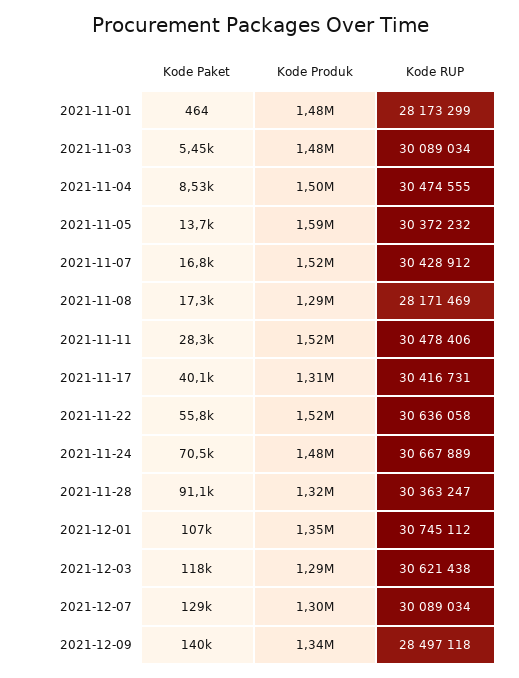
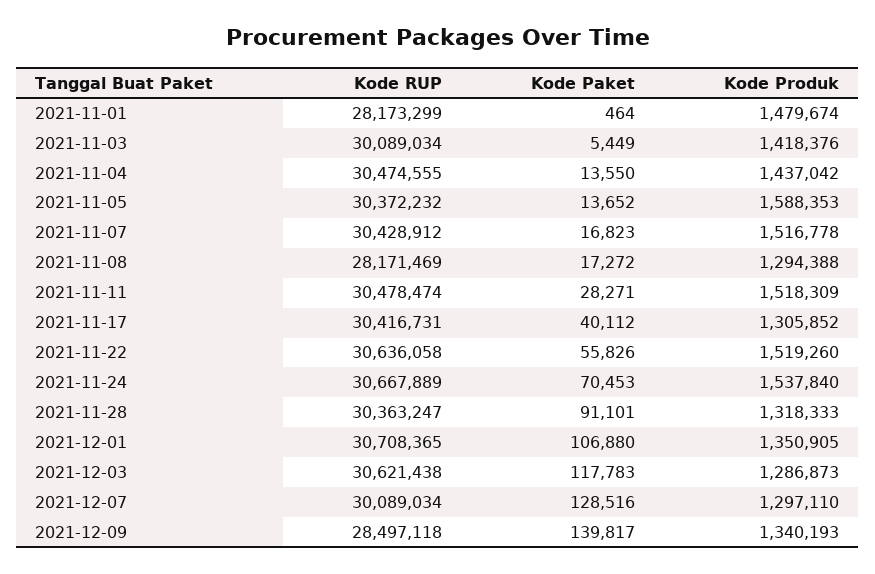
Kode Produk, 2021-11-03: 1480000 -> 1418376
Kode Paket, 2021-11-04: 8530 -> 13550
Kode Produk, 2021-11-04: 1500000 -> 1437042
Kode RUP, 2021-11-11: 30478406 -> 30478474
Kode Produk, 2021-11-24: 1480000 -> 1537840
Kode RUP, 2021-12-01: 30745112 -> 30708365

